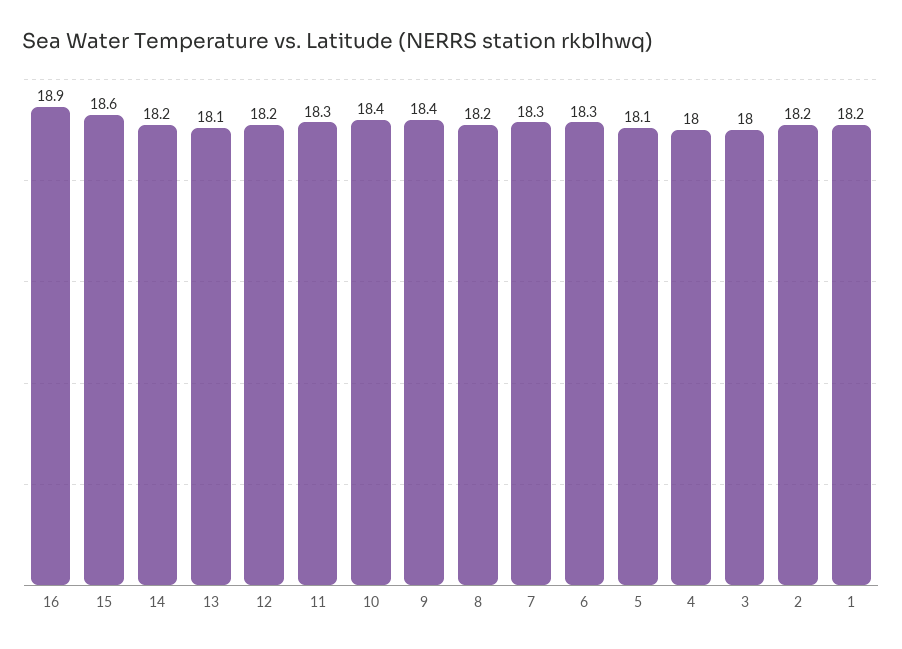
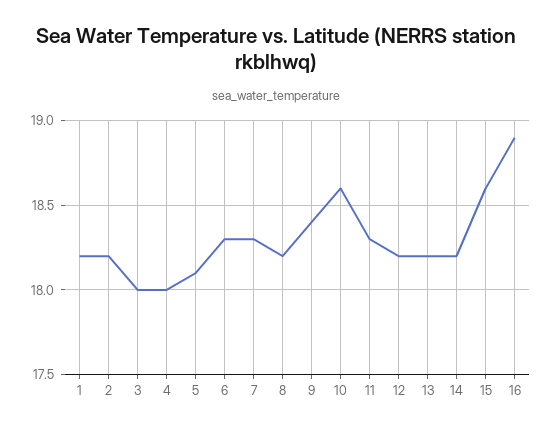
13: 18.1 -> 18.2
10: 18.4 -> 18.6

